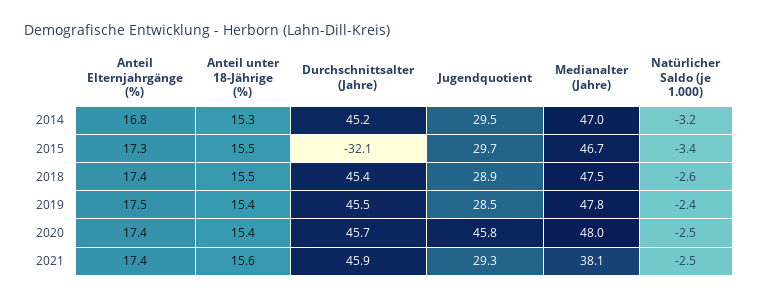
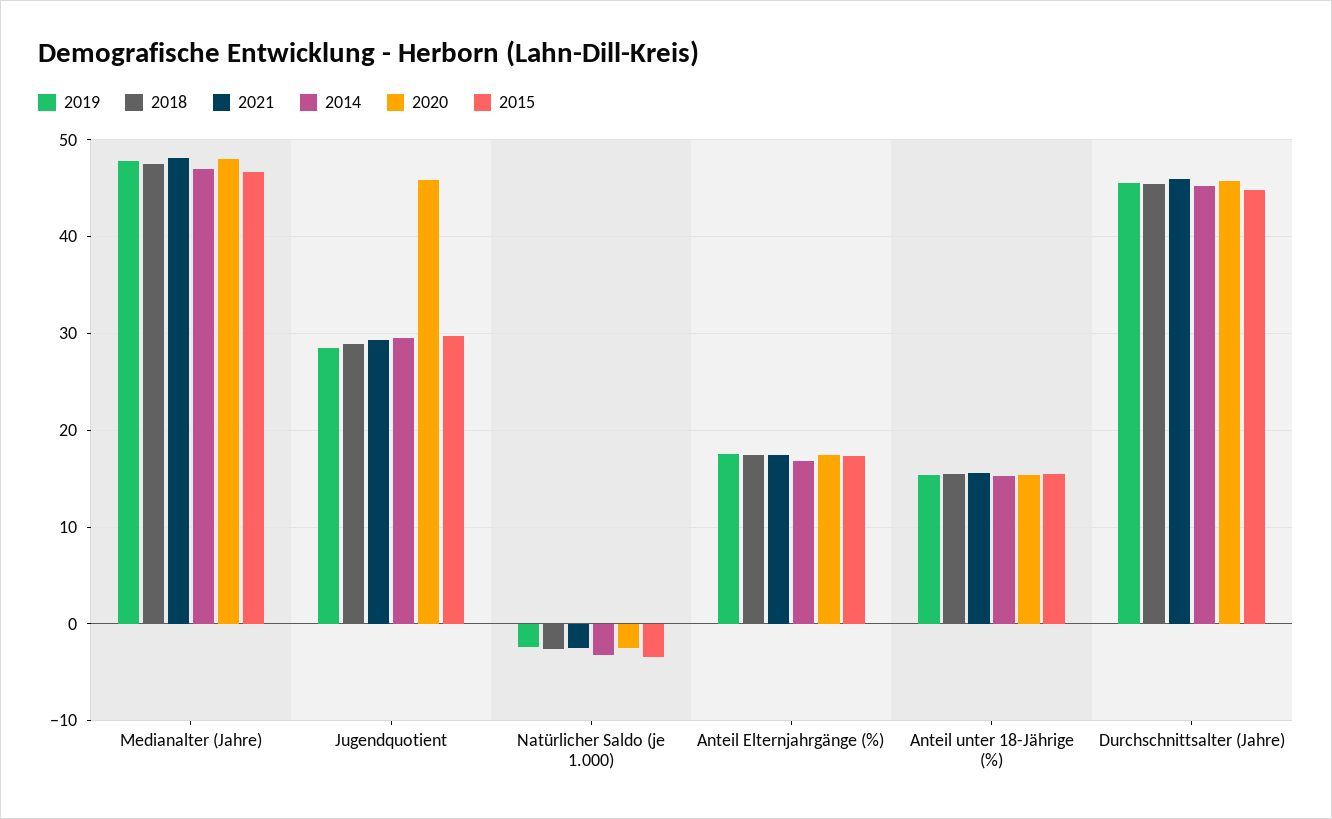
2015, Durchschnittsalter (Jahre): -32.1 -> 45
2021, Medianalter (Jahre): 38.1 -> 48

